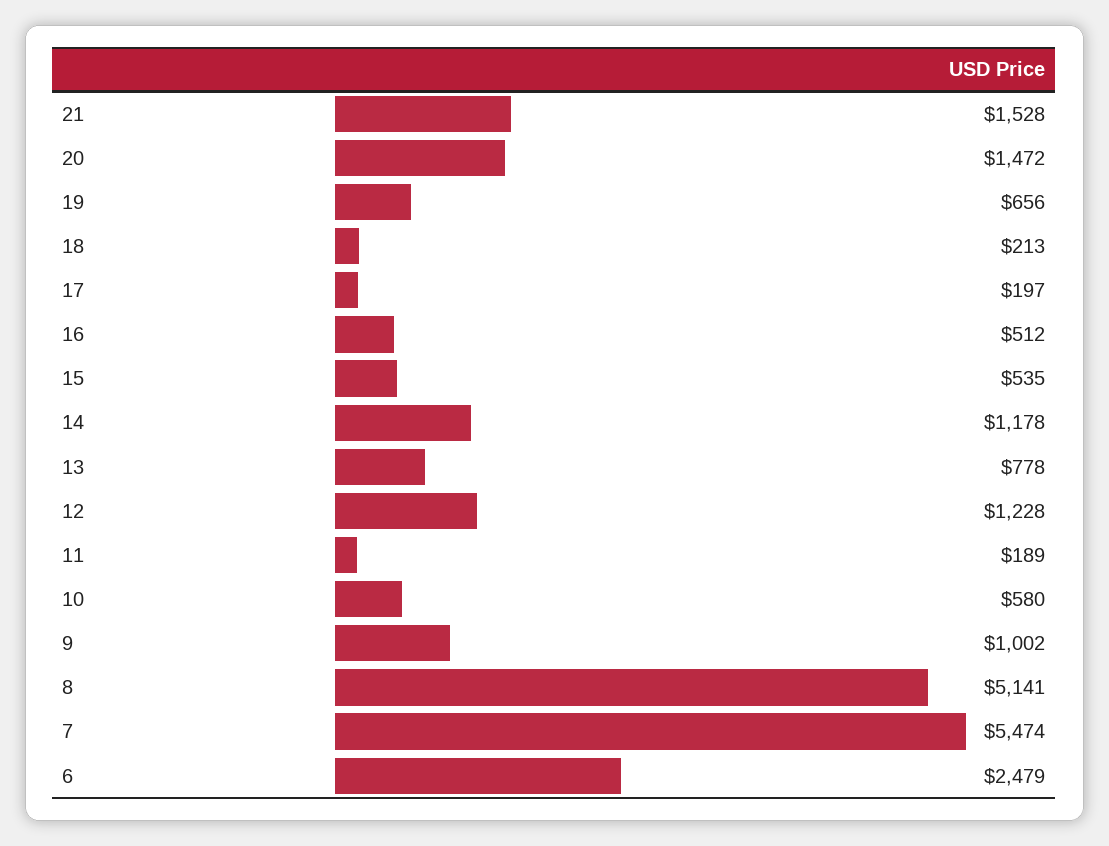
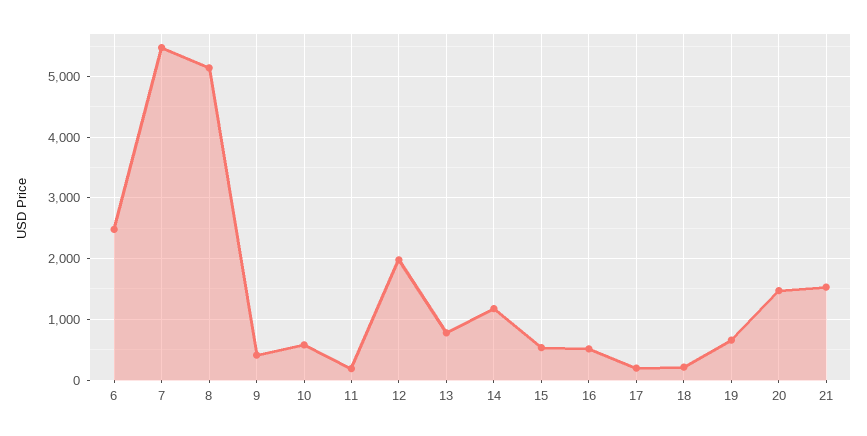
12: 1228 -> 2000
9: 1002 -> 400

